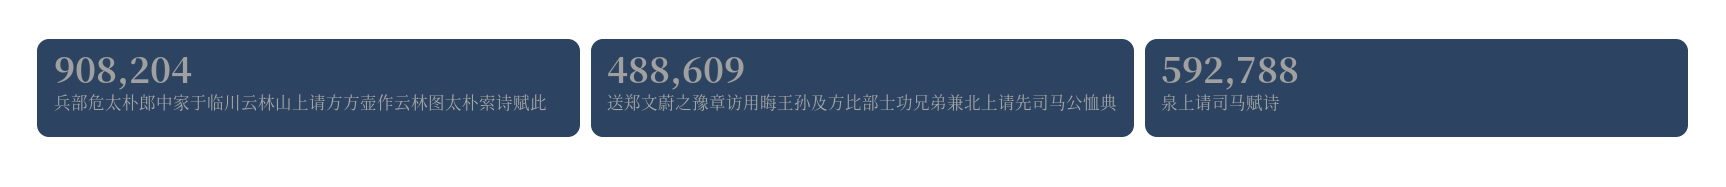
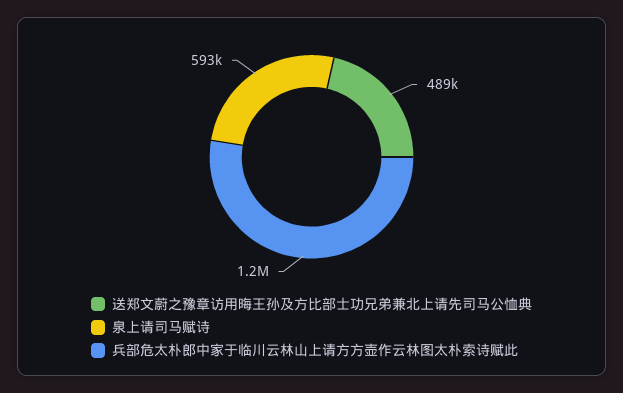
兵部危太朴郎中家于临川云林山上请方方壶作云林图太朴索诗赋此: 908204 -> 1200000

